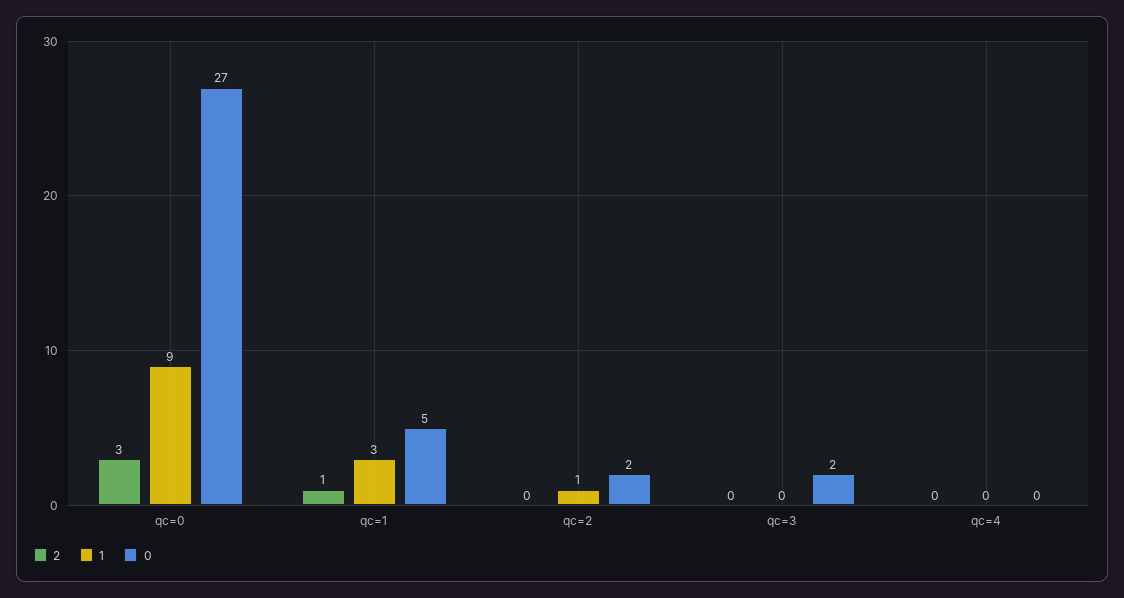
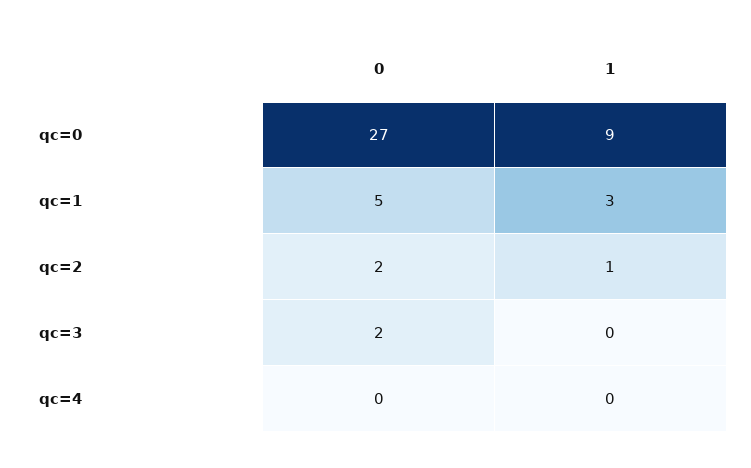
2, qc=0: 3 -> none
2, qc=1: 1 -> none
2, qc=2: 0 -> none
2, qc=3: 0 -> none
2, qc=4: 0 -> none

